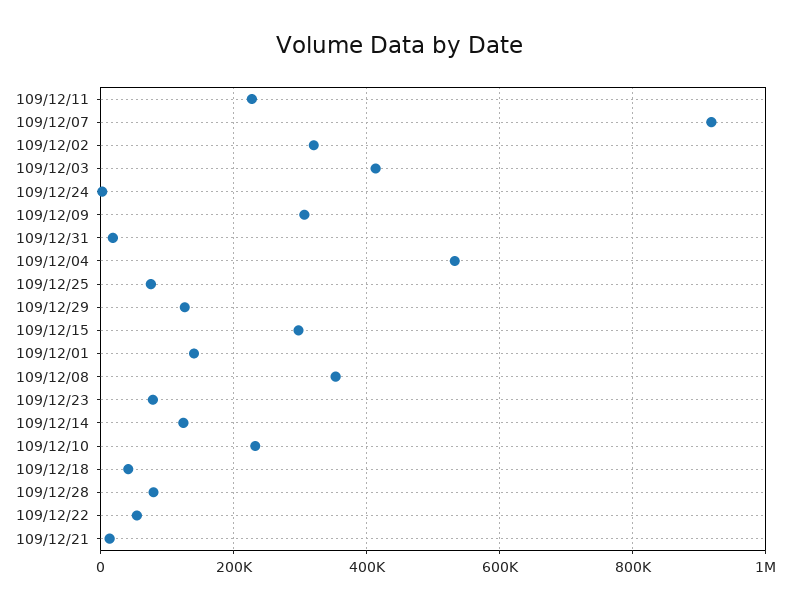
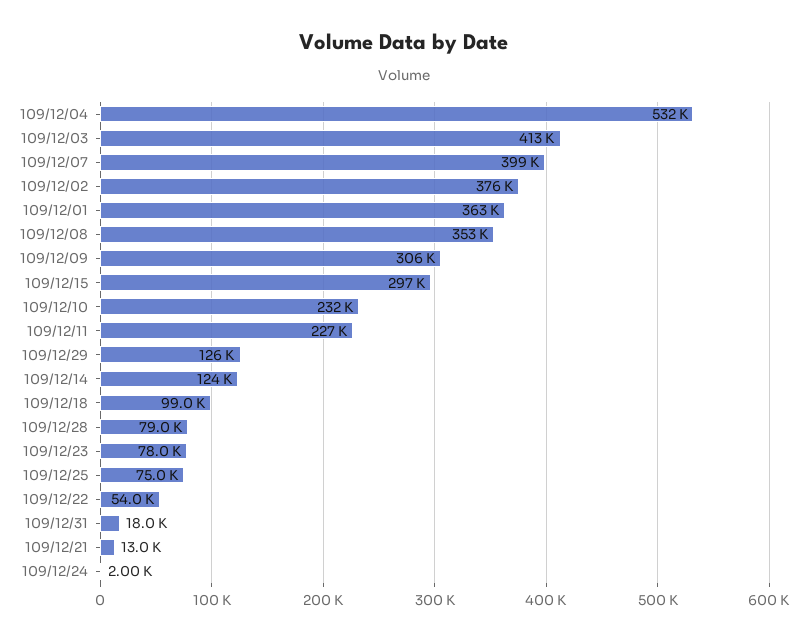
109/12/07: 920000 -> 399000
109/12/02: 320000 -> 376000
109/12/01: 140000 -> 363000
109/12/18: 40000 -> 99000

